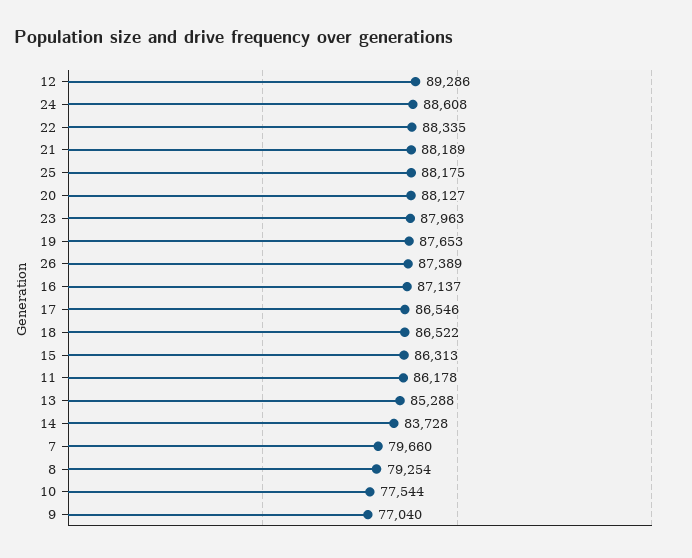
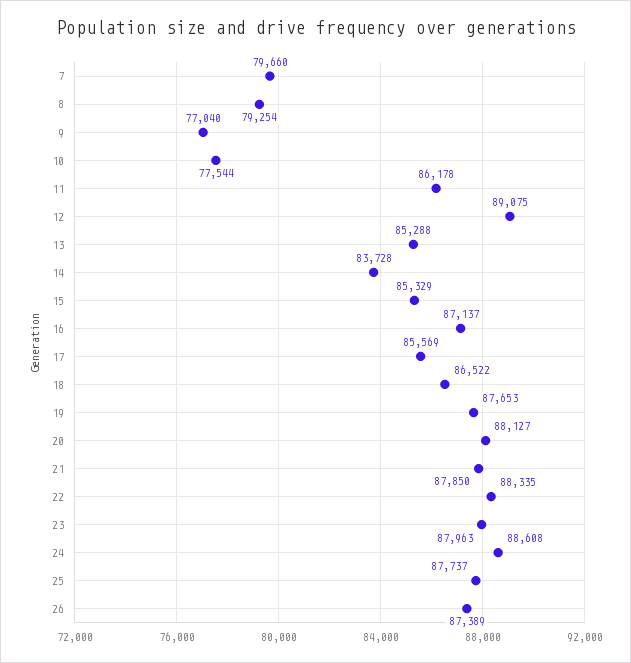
12: 89286 -> 89075
21: 88189 -> 87850
25: 88175 -> 87737
17: 86546 -> 85569
15: 86313 -> 85329

